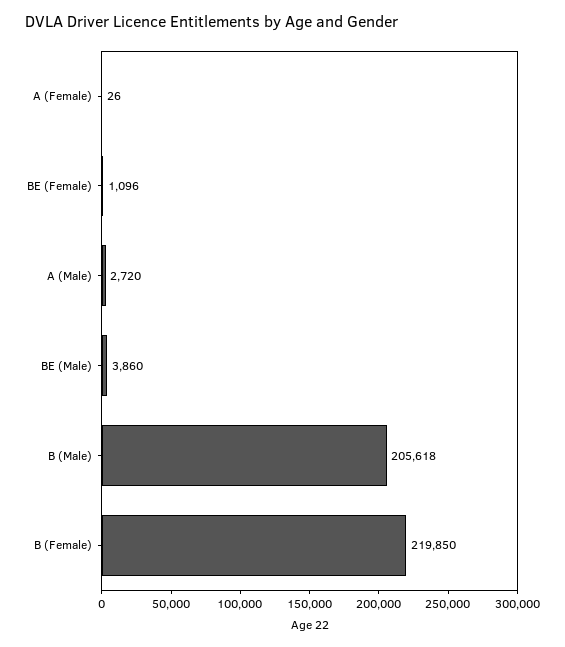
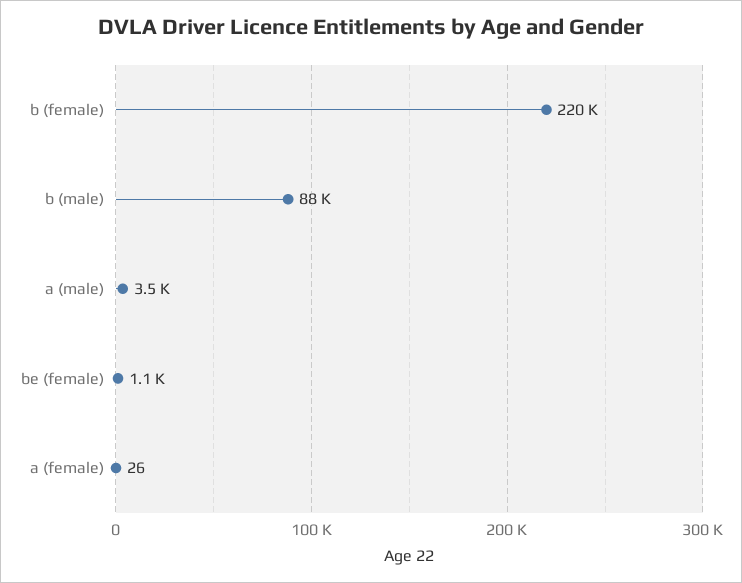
A (Male): 2720 -> 3500
BE (Male): 3860 -> none
B (Male): 205618 -> 88000

